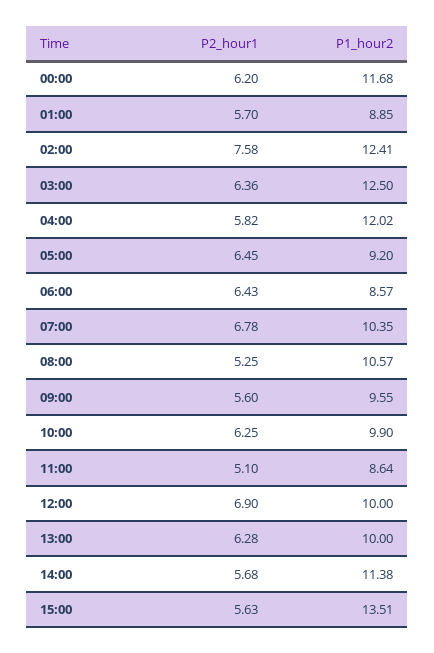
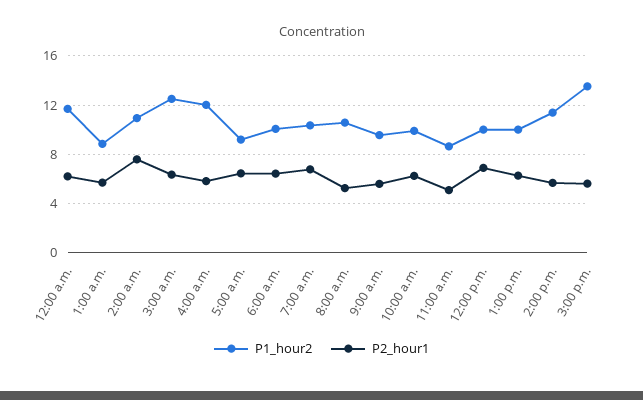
P1_hour2, 02:00: 12.41 -> 11
P1_hour2, 06:00: 8.57 -> 10

